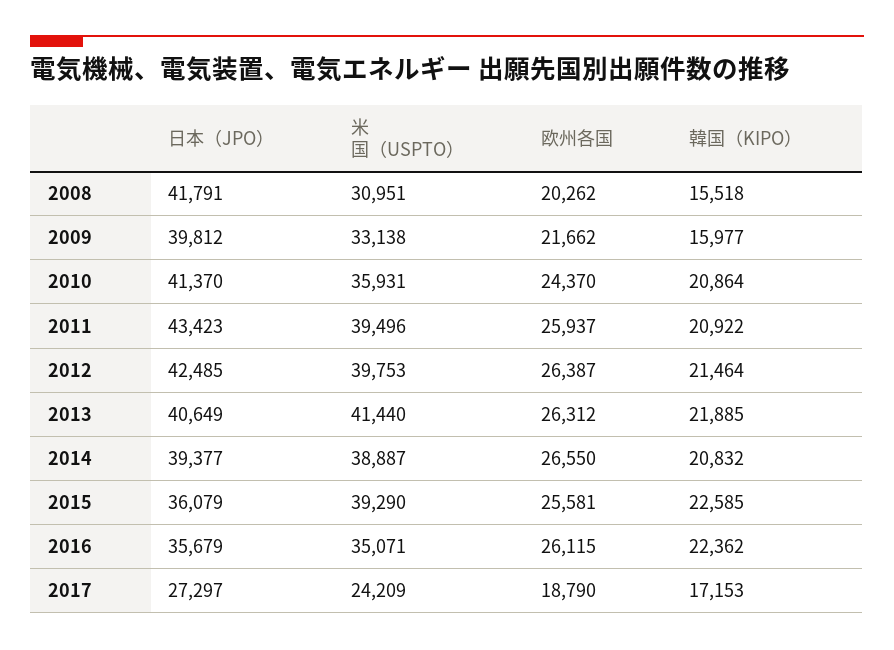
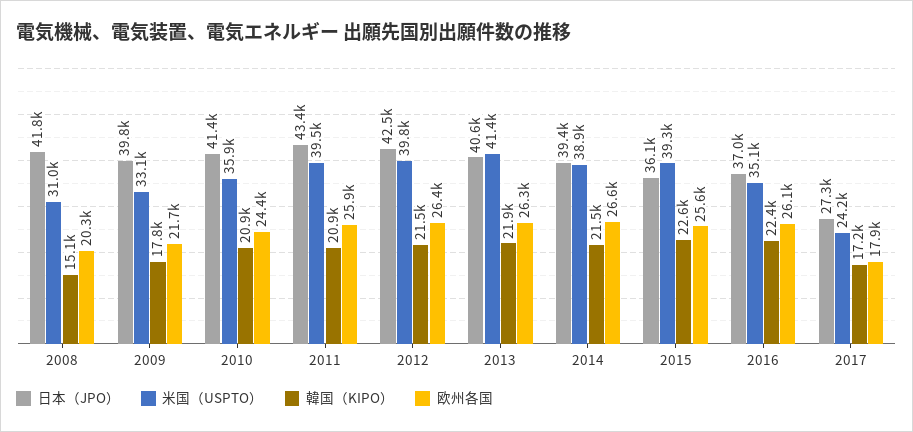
韓国（KIPO）, 2008: 15518 -> 15100
韓国（KIPO）, 2009: 15977 -> 17800
韓国（KIPO）, 2014: 20832 -> 21500
日本（JPO）, 2016: 35679 -> 37000
欧州各国, 2017: 18790 -> 17900

